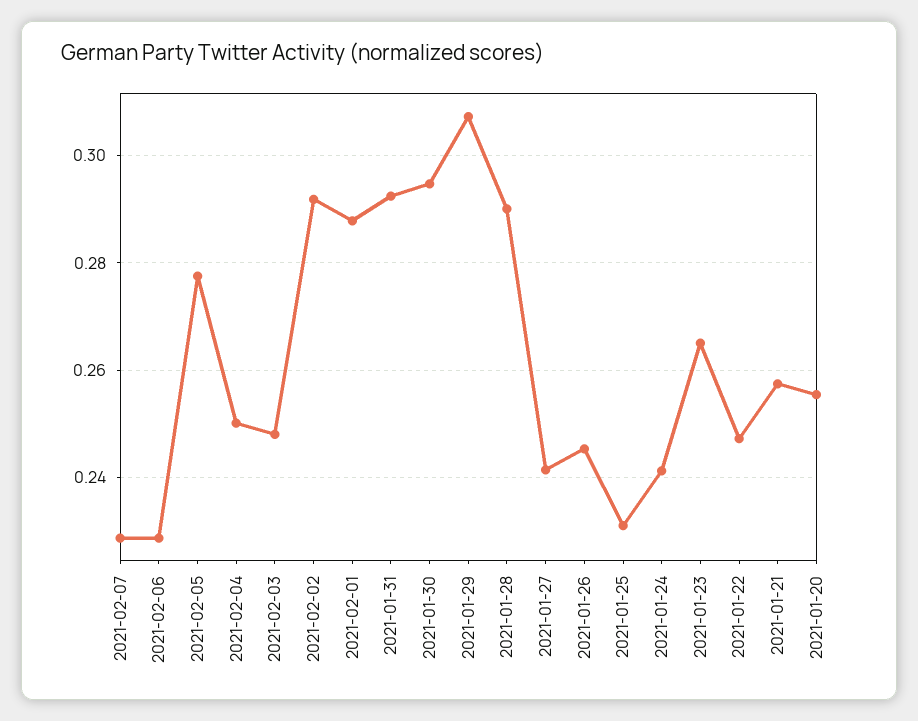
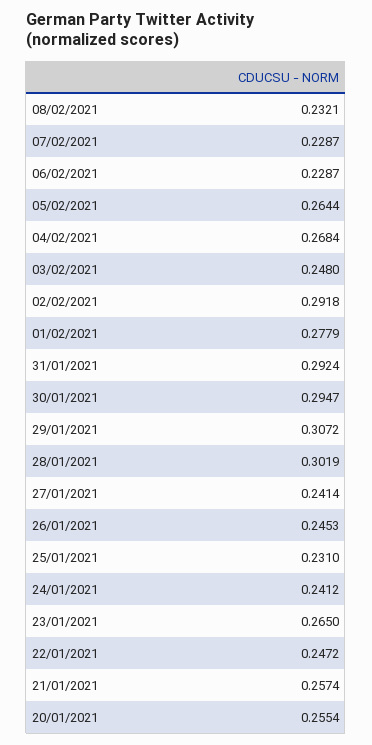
2021-02-05: 0.278 -> 0.2644
2021-02-04: 0.25 -> 0.2684
2021-02-01: 0.288 -> 0.2779
2021-01-28: 0.29 -> 0.3019
08/02/2021: none -> 0.2321

